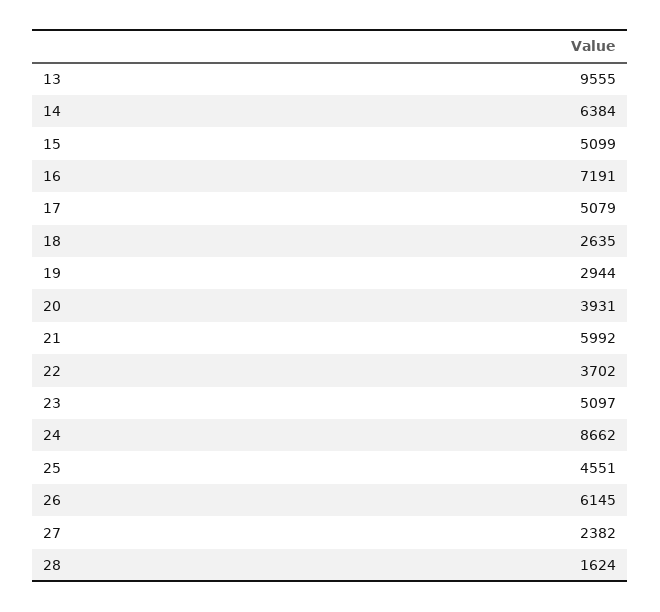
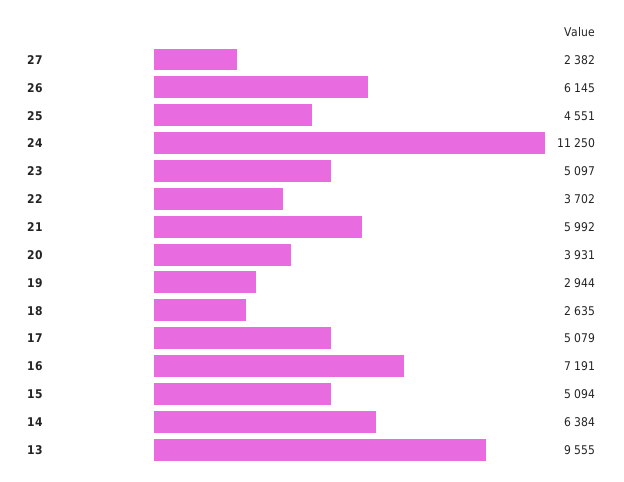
15: 5099 -> 5094
24: 8662 -> 11250
28: 1624 -> none

